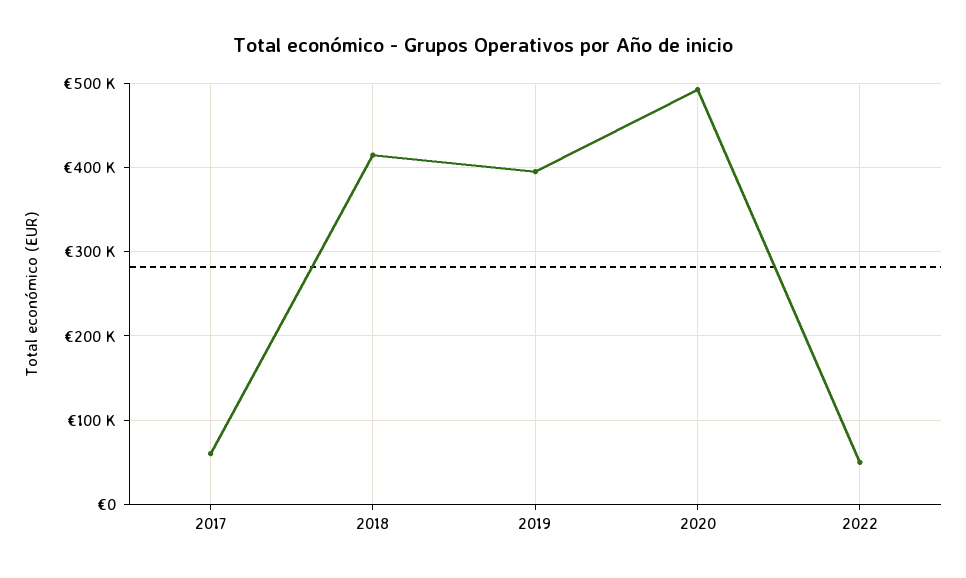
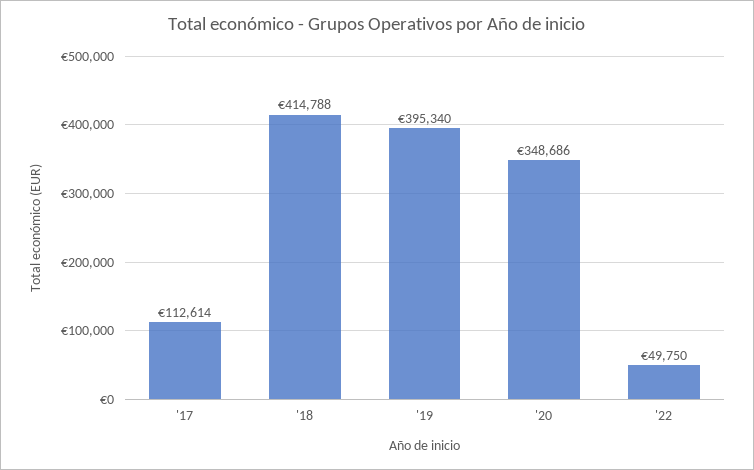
2017: 60000 -> 112614
2020: 490000 -> 348686

